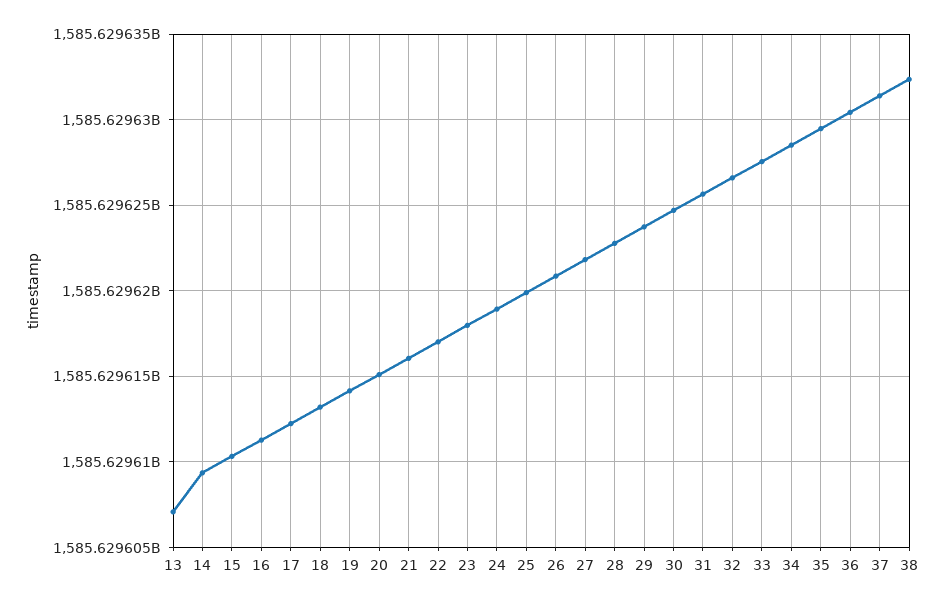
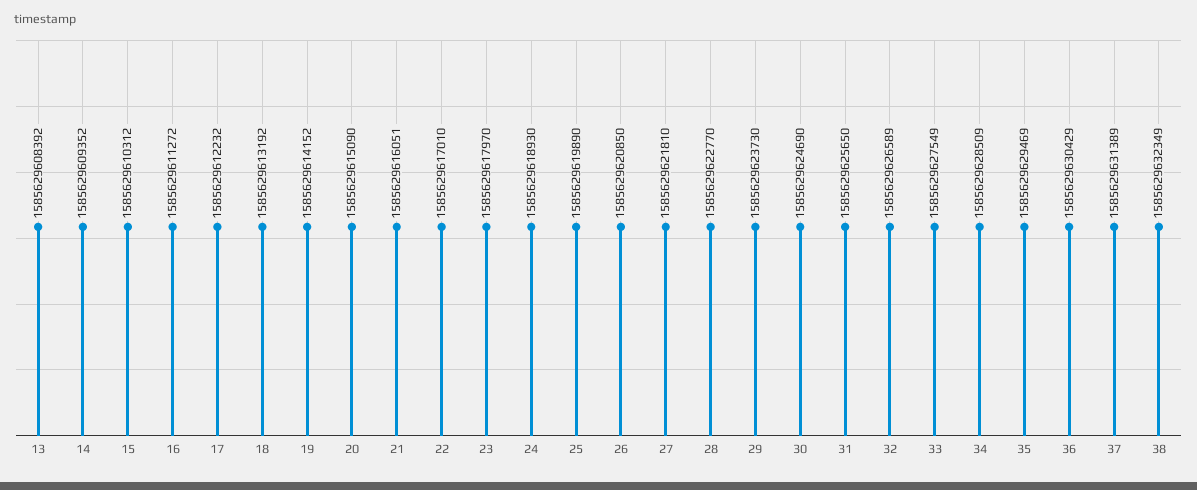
13: 1585629607000 -> 1585629608392

